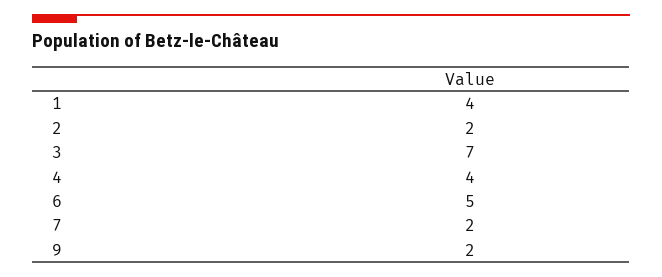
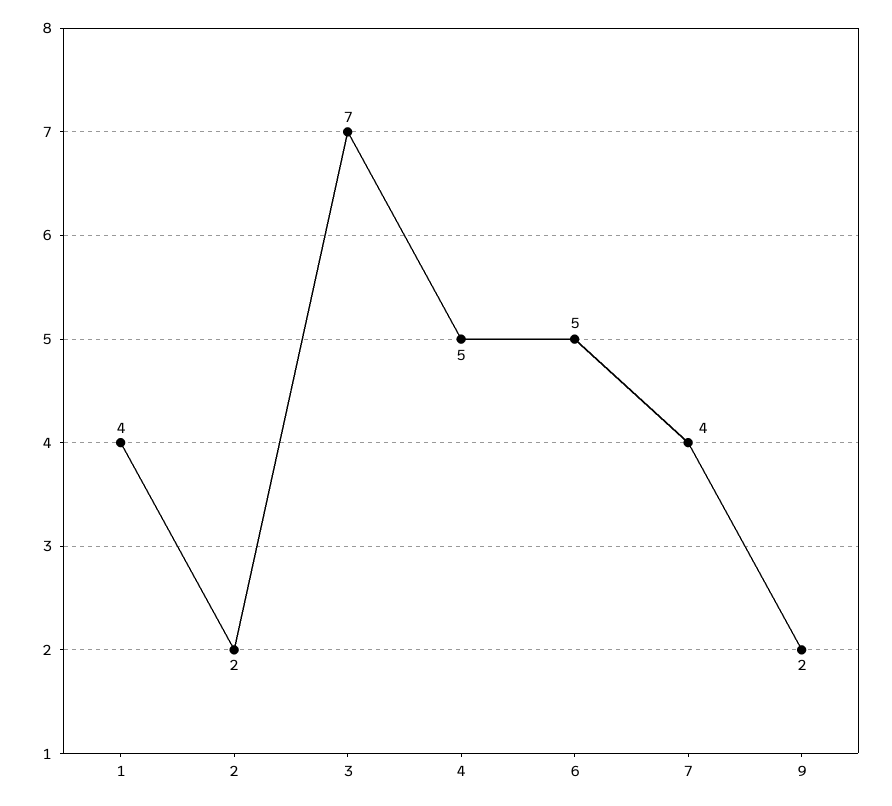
4: 4 -> 5
7: 2 -> 4

